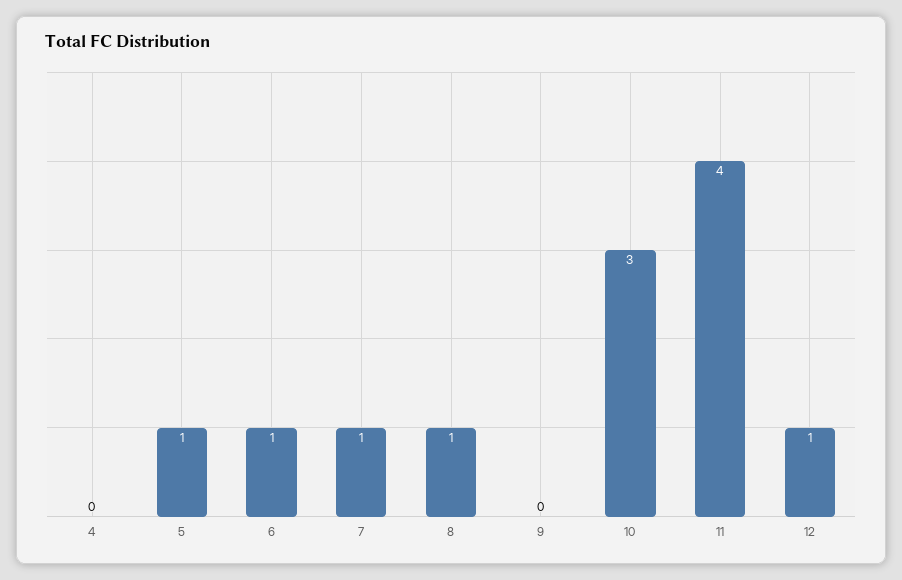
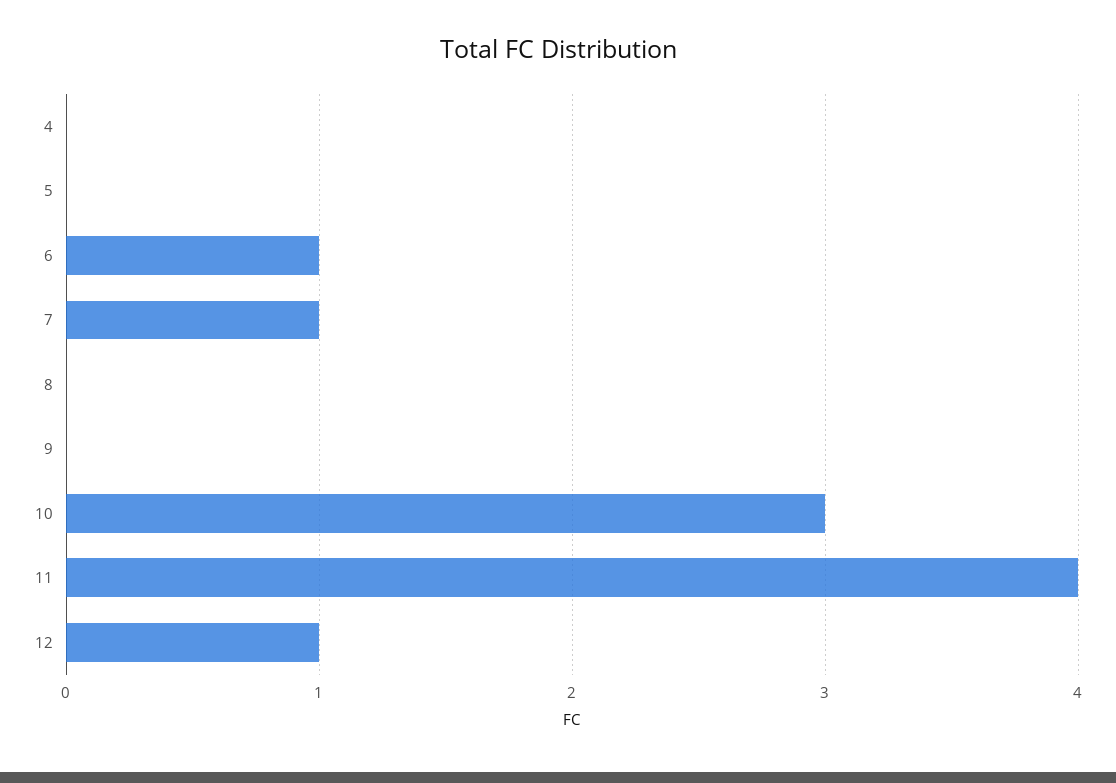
5: 1 -> 0
8: 1 -> 0

